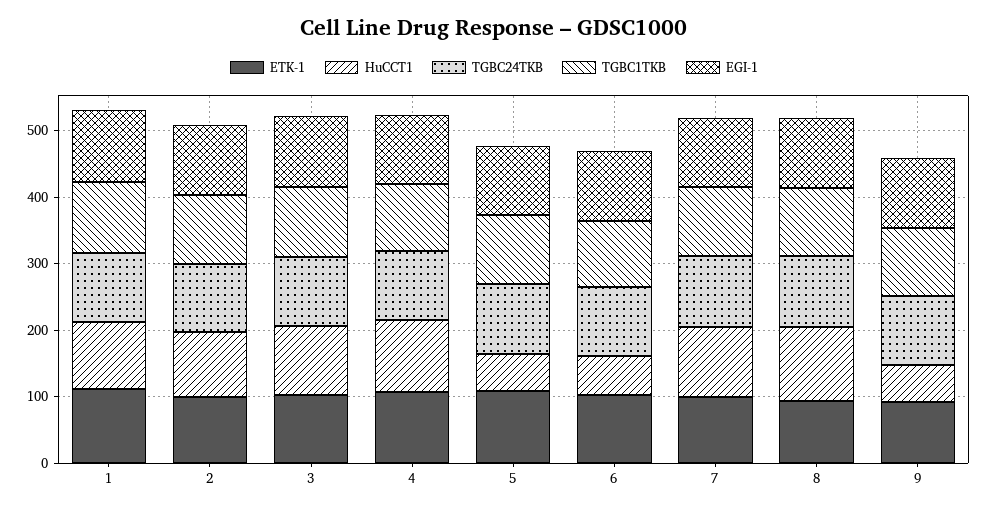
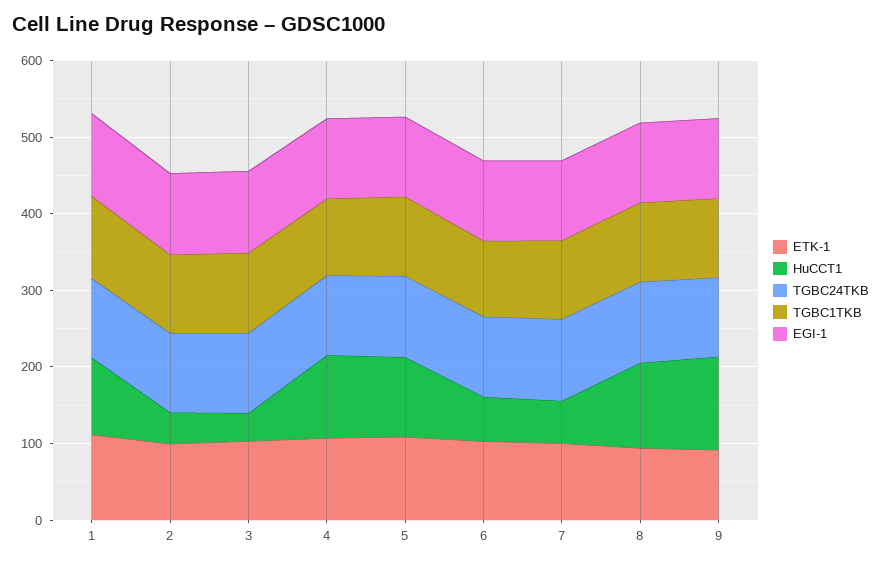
HuCCT1, 2: 100 -> 40
HuCCT1, 3: 100 -> 40
HuCCT1, 5: 60 -> 100
HuCCT1, 7: 100 -> 60
HuCCT1, 9: 60 -> 120

